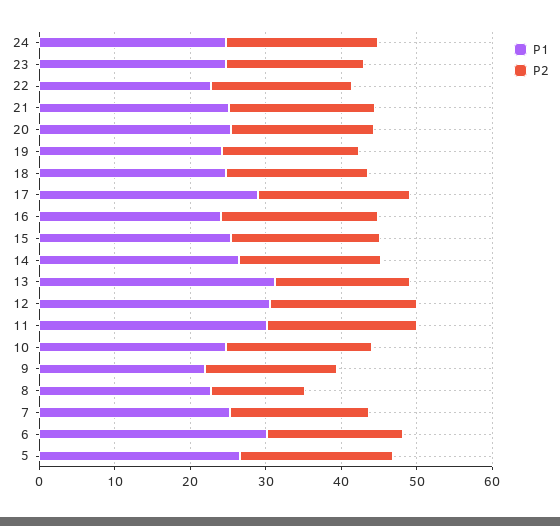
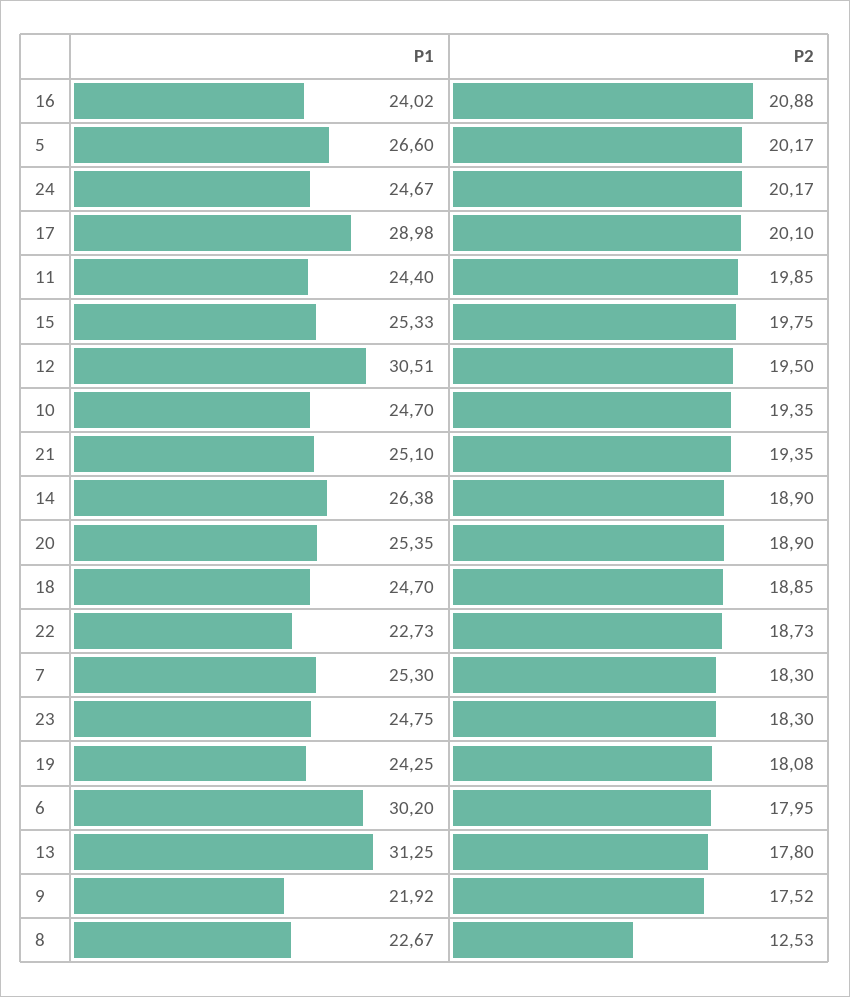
P1, 11: 30 -> 24.4

